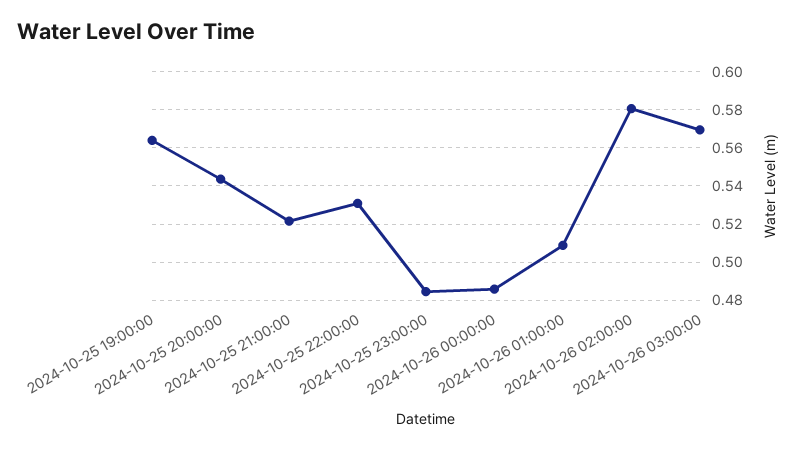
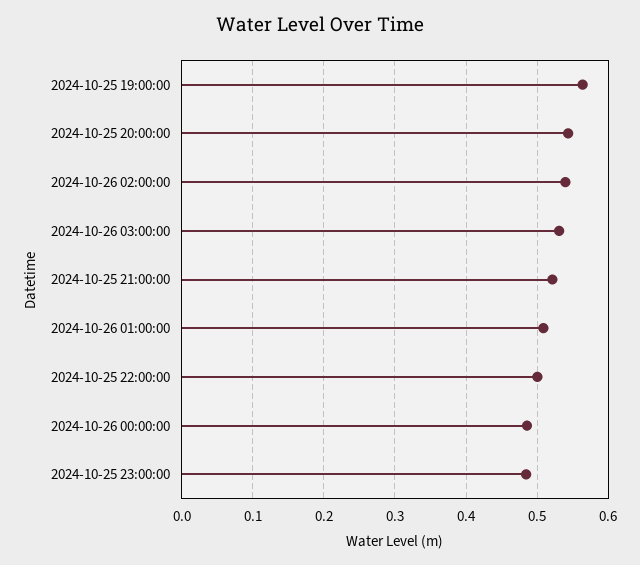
2024-10-25 22:00:00: 0.53 -> 0.5
2024-10-26 02:00:00: 0.58 -> 0.54
2024-10-26 03:00:00: 0.57 -> 0.53

